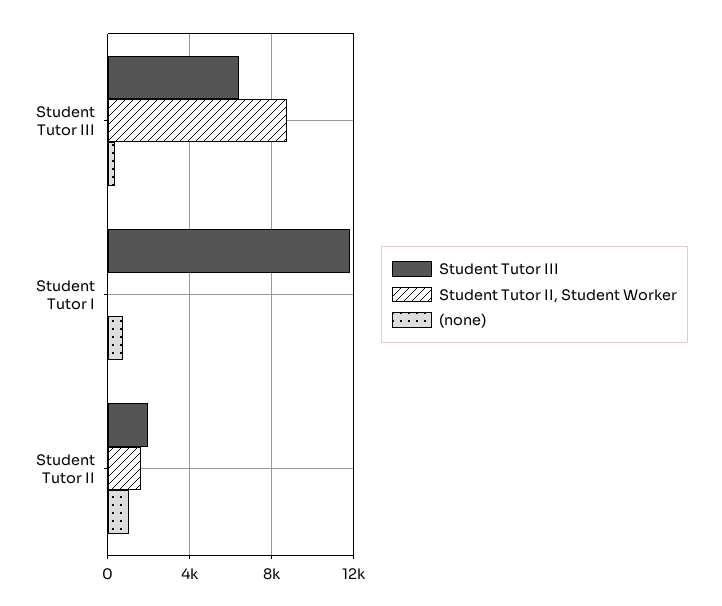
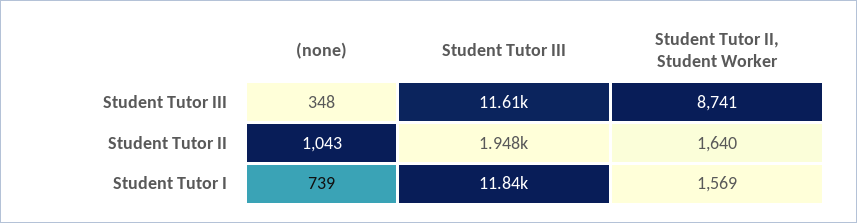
Student Tutor III, Student Tutor III: 6500 -> 11610
Student Tutor II, Student Worker, Student Tutor I: 0 -> 1569

